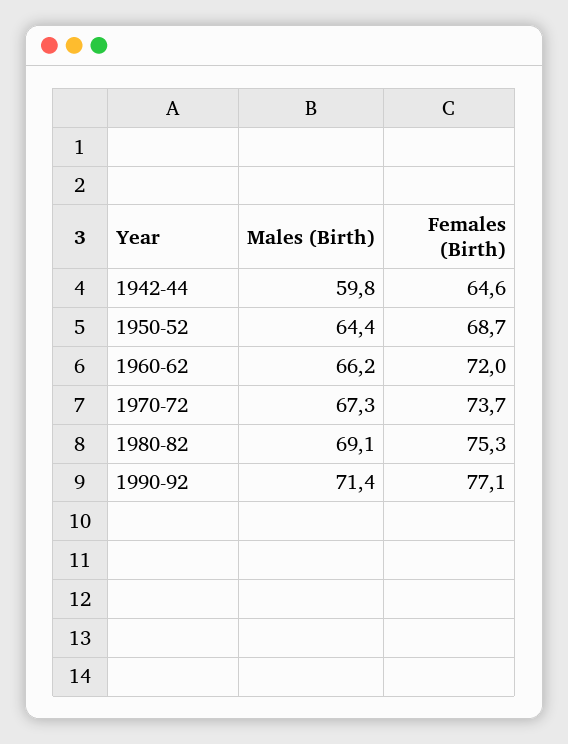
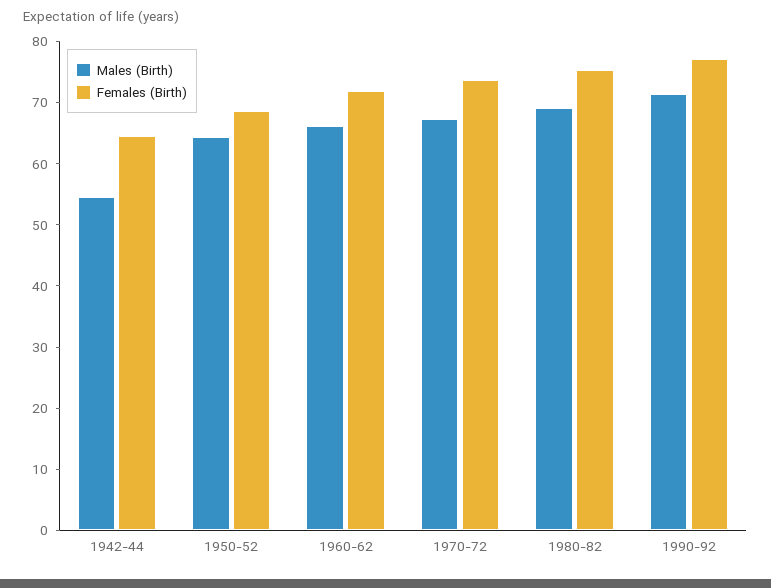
Males (Birth), 1942-44: 59.8 -> 54

